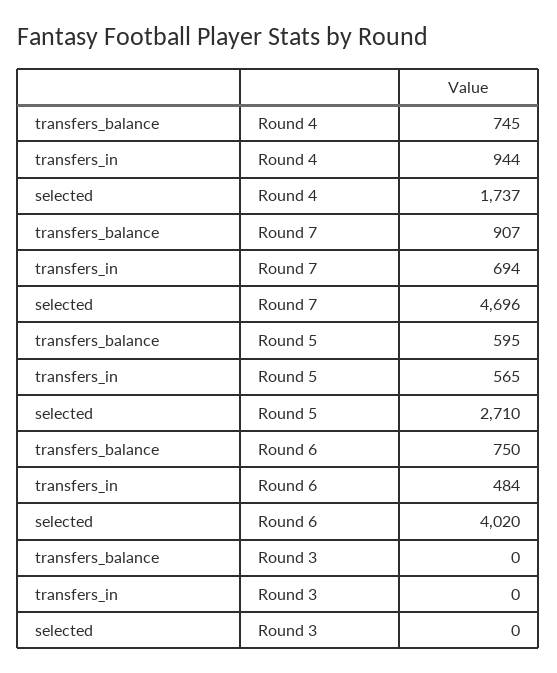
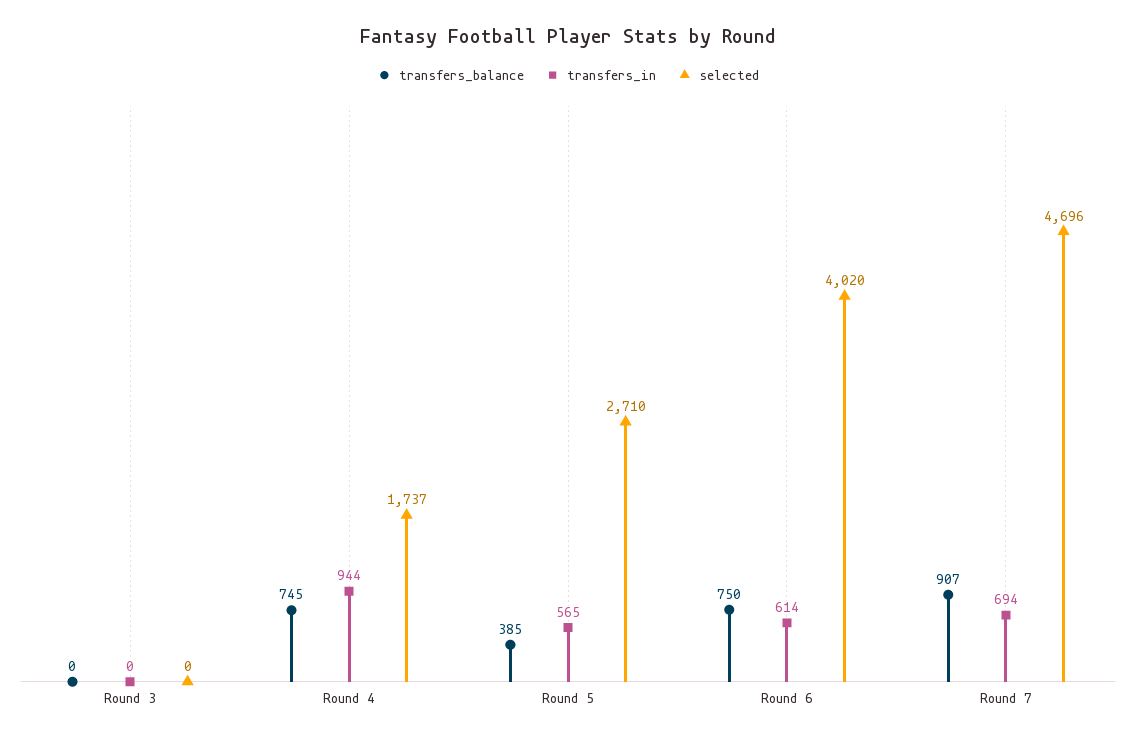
transfers_balance, Round 5: 595 -> 385
transfers_in, Round 6: 484 -> 614

